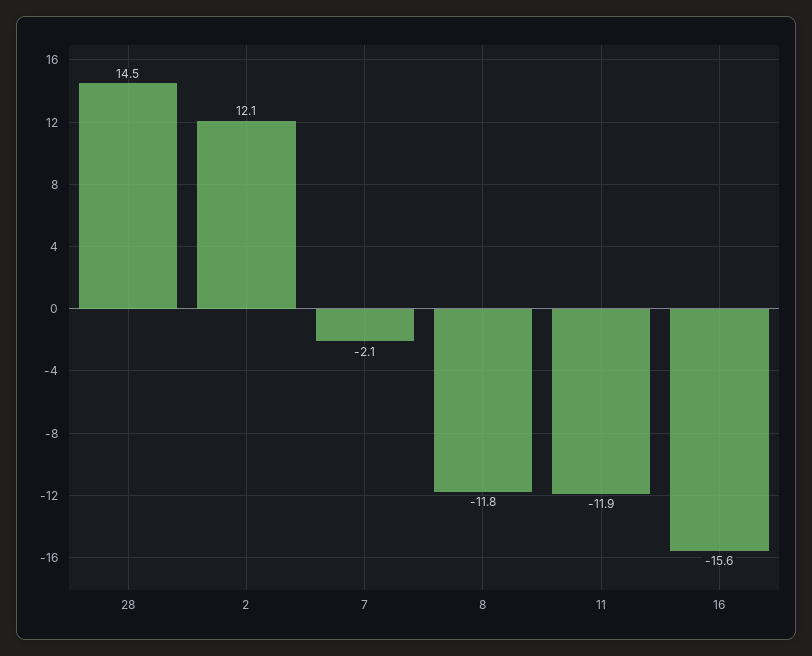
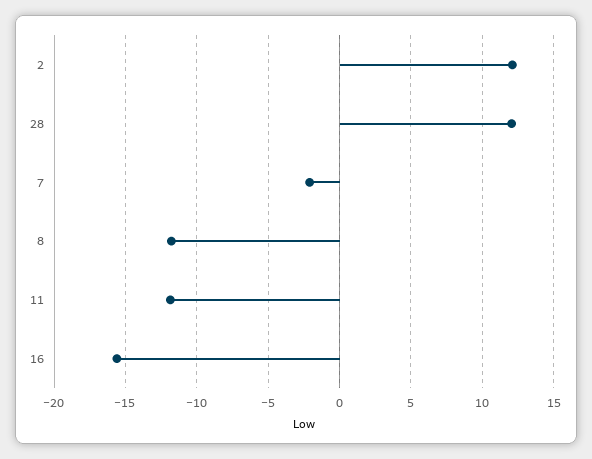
28: 14.5 -> 12

